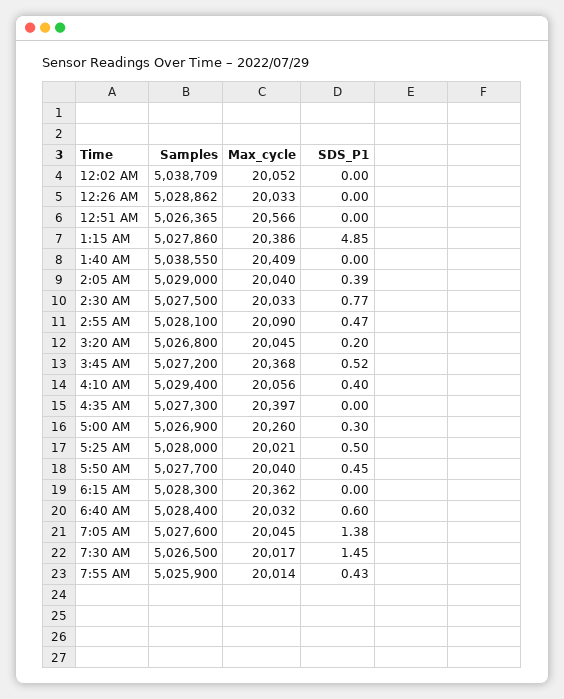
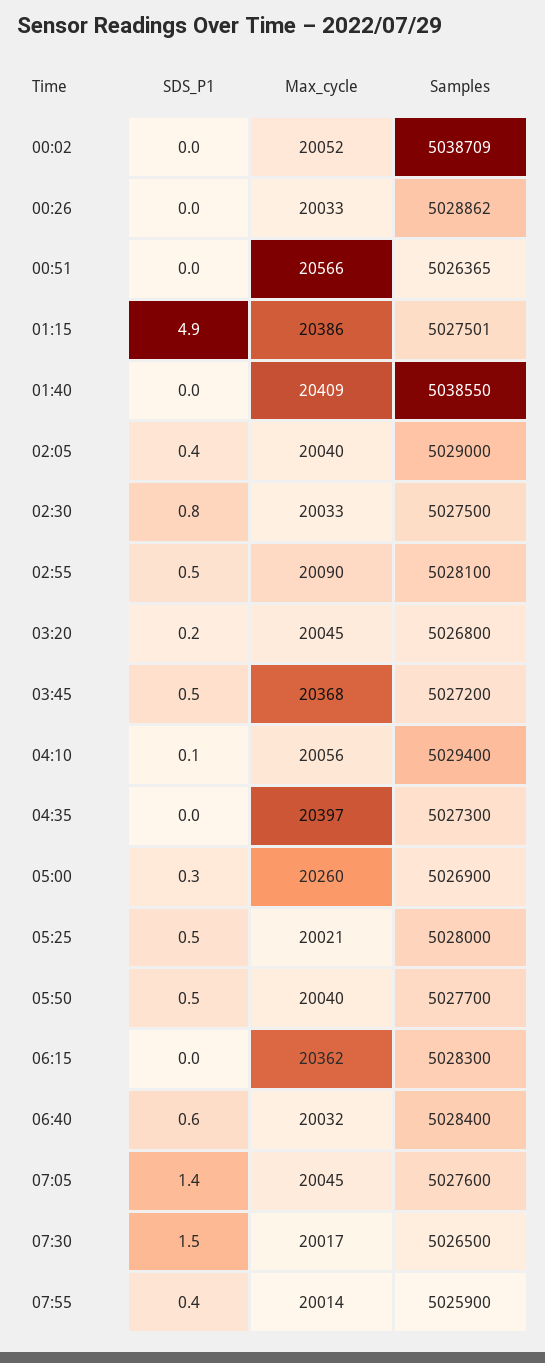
Samples, 1:15 AM: 5027860 -> 5027501
SDS_P1, 4:10 AM: 0.4 -> 0.1

